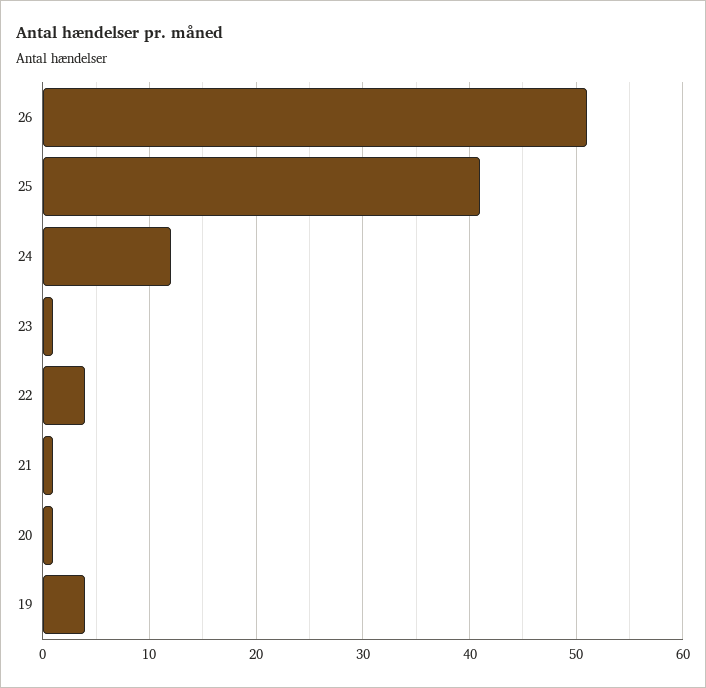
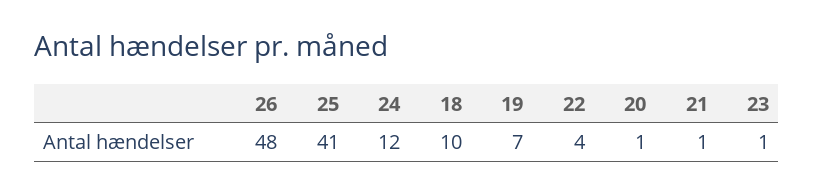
26: 51 -> 48
19: 4 -> 7
18: none -> 10

